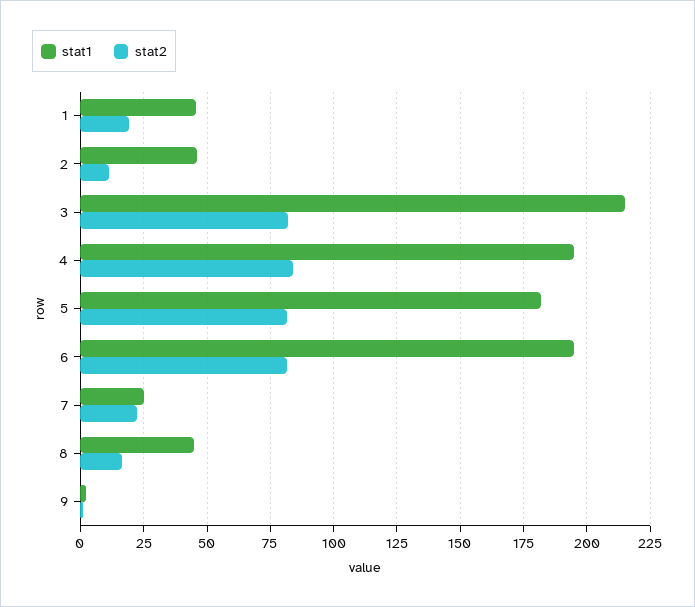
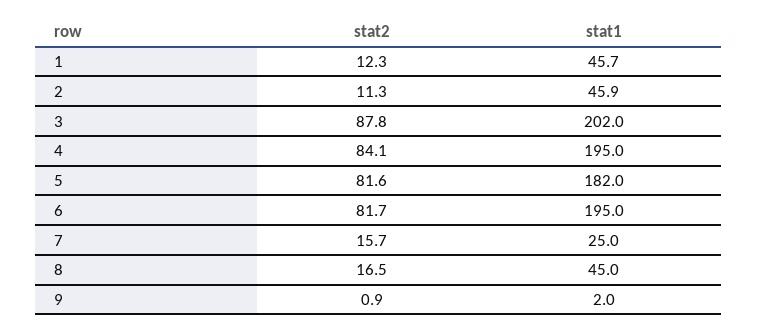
stat2, 1: 20 -> 12.3
stat1, 3: 215 -> 202
stat2, 3: 82.5 -> 87.8
stat2, 7: 22.5 -> 15.7

